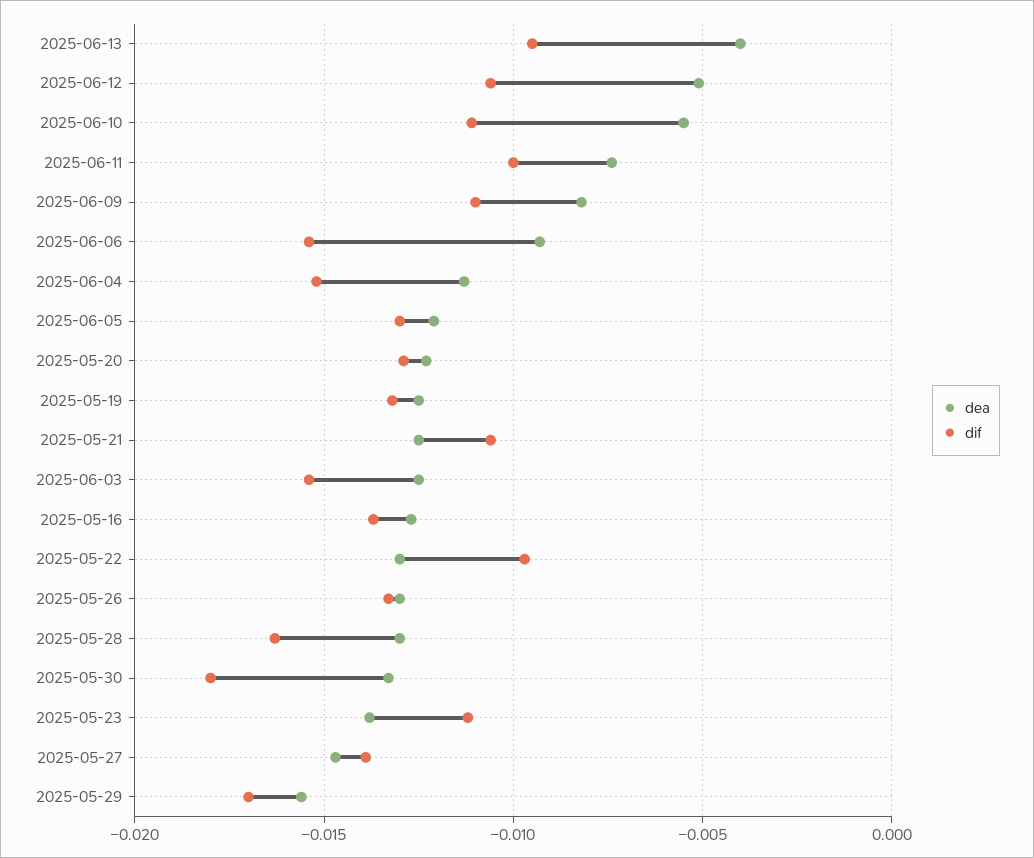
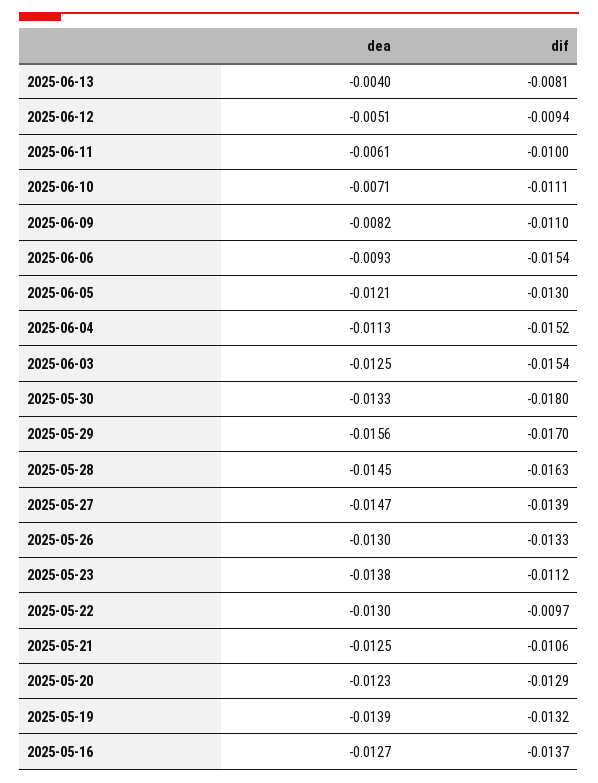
dif, 2025-06-13: -0.0095 -> -0.0081
dif, 2025-06-12: -0.0105 -> -0.0094
dea, 2025-06-10: -0.0055 -> -0.0071
dea, 2025-06-11: -0.0075 -> -0.0061
dea, 2025-05-19: -0.0125 -> -0.0139
dea, 2025-05-28: -0.013 -> -0.0145

